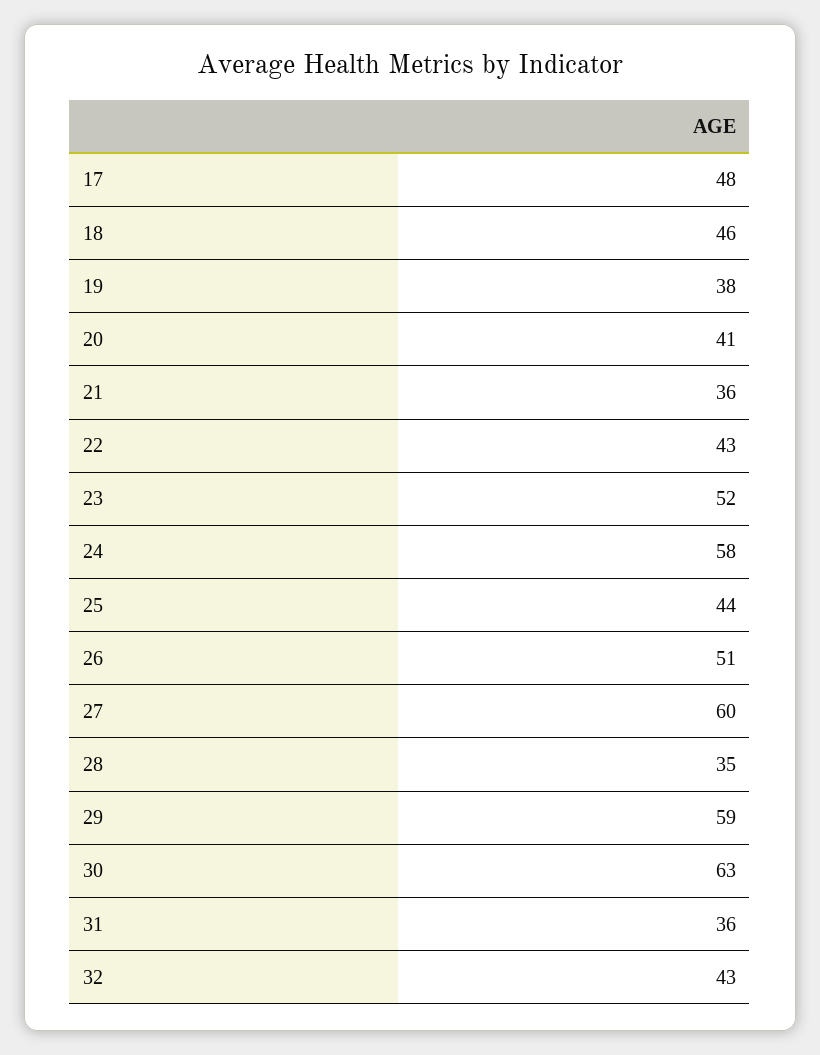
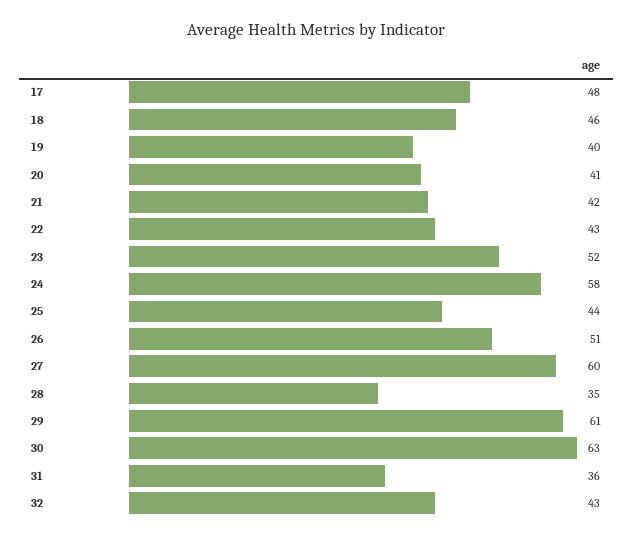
19: 38 -> 40
21: 36 -> 42
29: 59 -> 61

